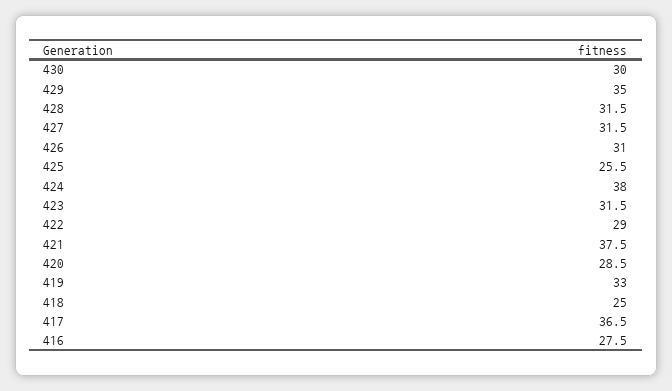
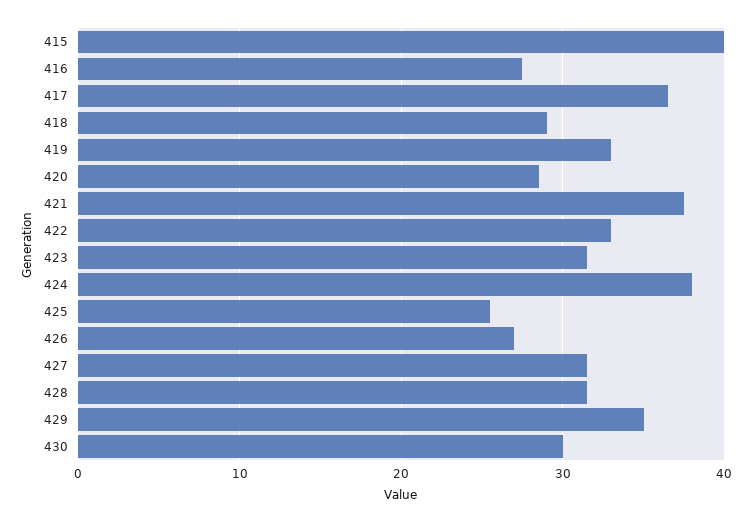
426: 31 -> 27
422: 29 -> 33
418: 25 -> 29
415: none -> 40

